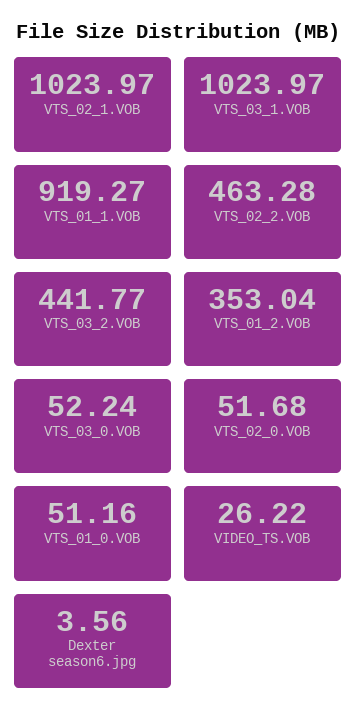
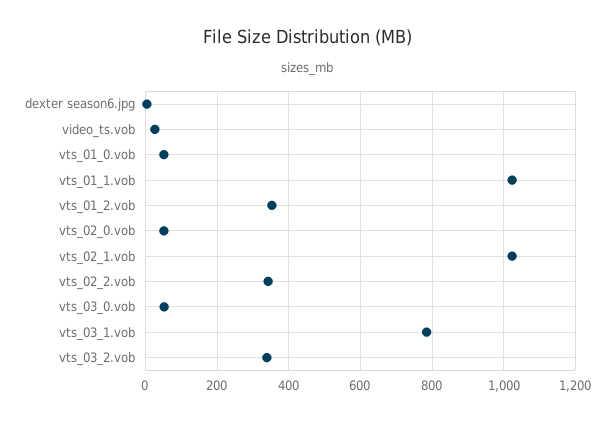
VTS_03_1.VOB: 1023.97 -> 780
VTS_01_1.VOB: 919.27 -> 1020
VTS_02_2.VOB: 463.28 -> 340
VTS_03_2.VOB: 441.77 -> 340

